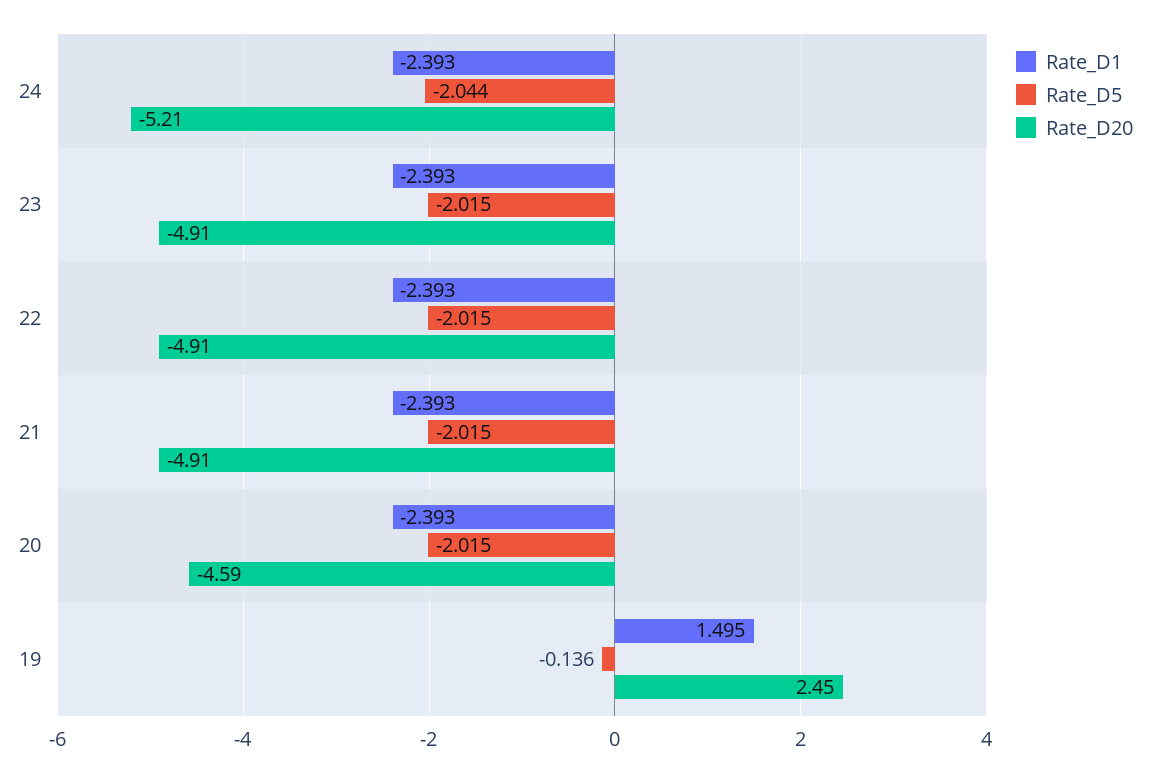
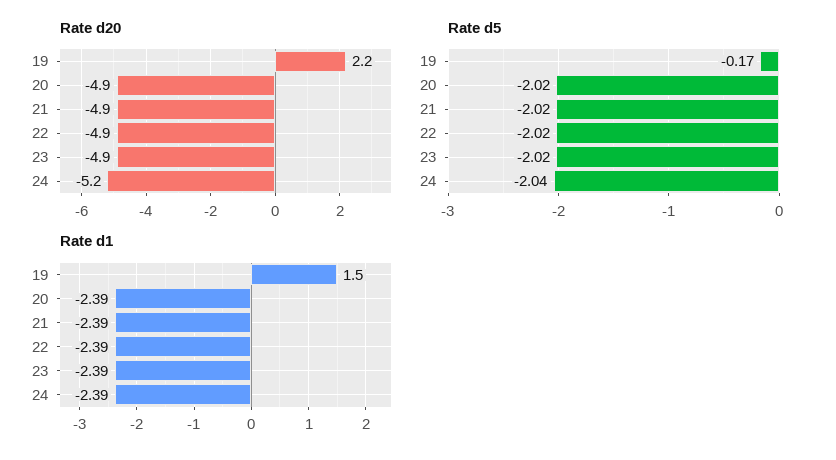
Rate_D20, 20: -4.59 -> -4.9
Rate_D5, 19: -0.136 -> -0.17
Rate_D20, 19: 2.45 -> 2.2

